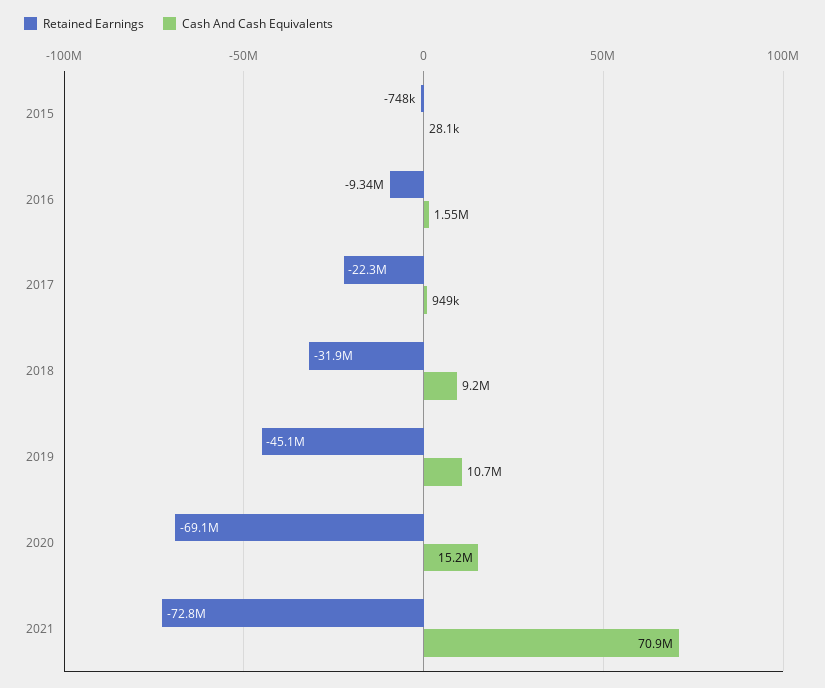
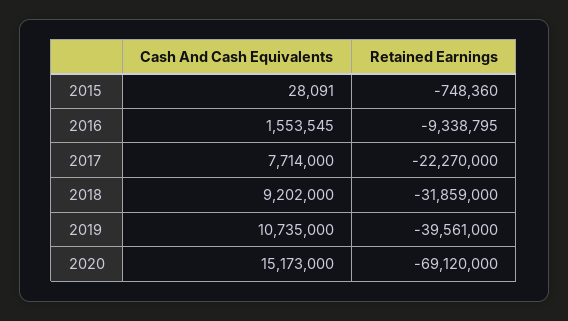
Cash And Cash Equivalents, 2017: 949000 -> 7714000
Retained Earnings, 2019: -45100000 -> -39561000
Retained Earnings, 2021: -72800000 -> none
Cash And Cash Equivalents, 2021: 70900000 -> none

